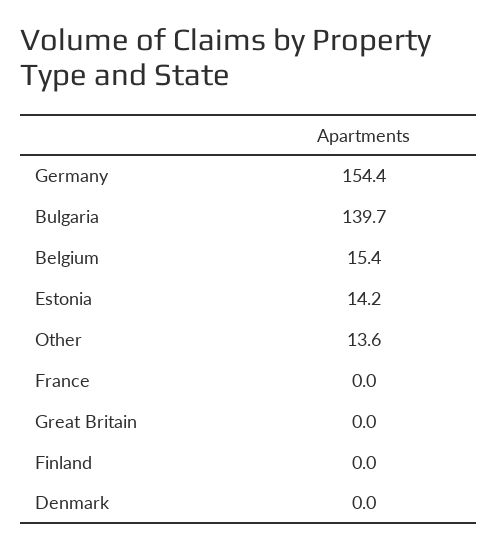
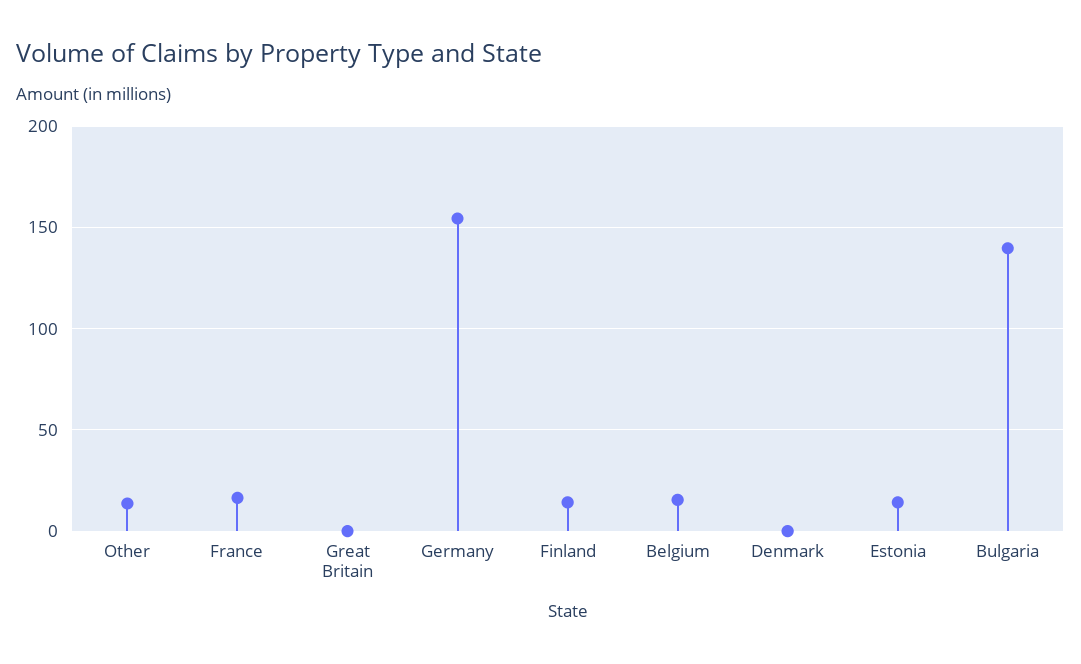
France: 0 -> 15
Finland: 0 -> 15

